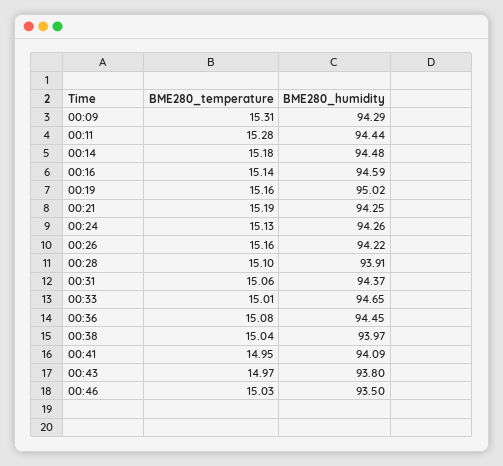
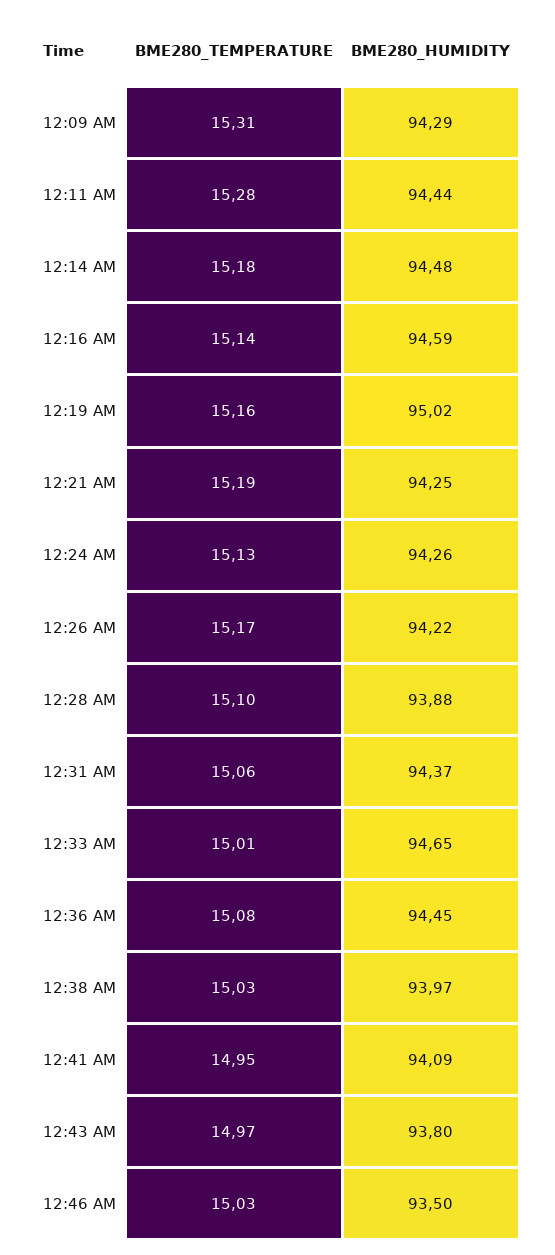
BME280_temperature, 00:26: 15.16 -> 15.17
BME280_humidity, 00:28: 93.91 -> 93.88
BME280_temperature, 00:38: 15.04 -> 15.03

